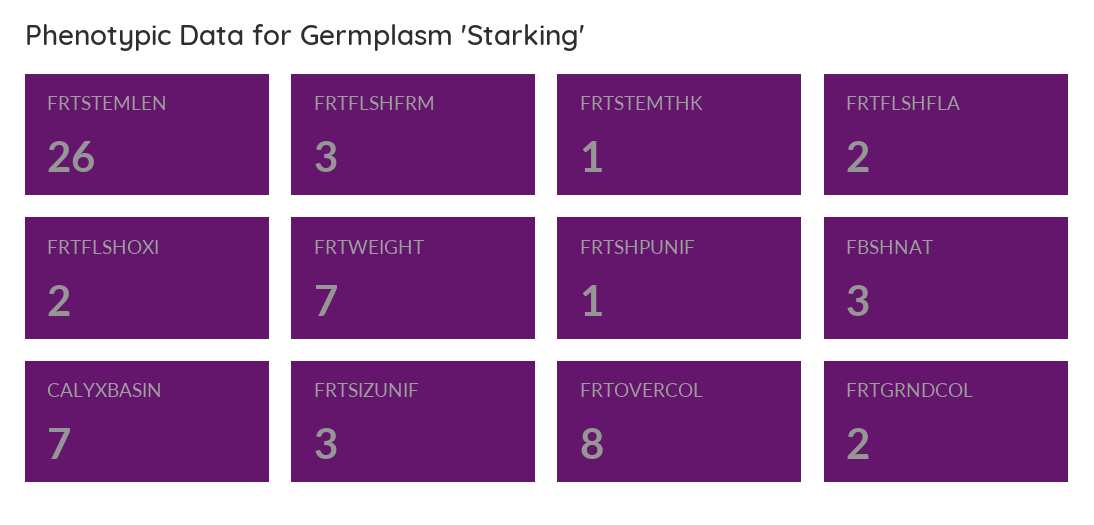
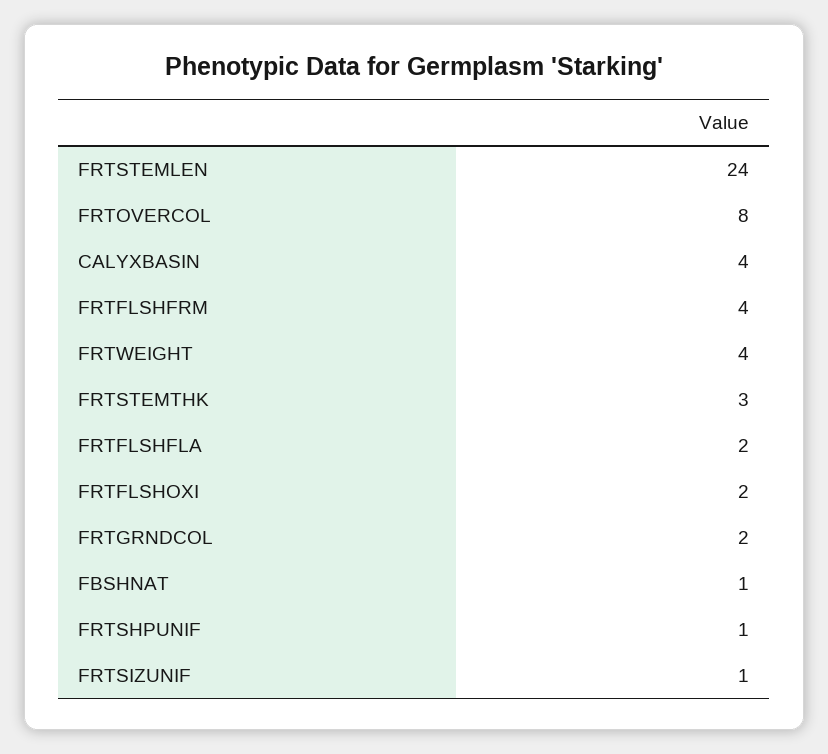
FRTSTEMLEN: 26 -> 24
FRTFLSHFRM: 3 -> 4
FRTSTEMTHK: 1 -> 3
FRTWEIGHT: 7 -> 4
FBSHNAT: 3 -> 1
CALYXBASIN: 7 -> 4
FRTSIZUNIF: 3 -> 1

